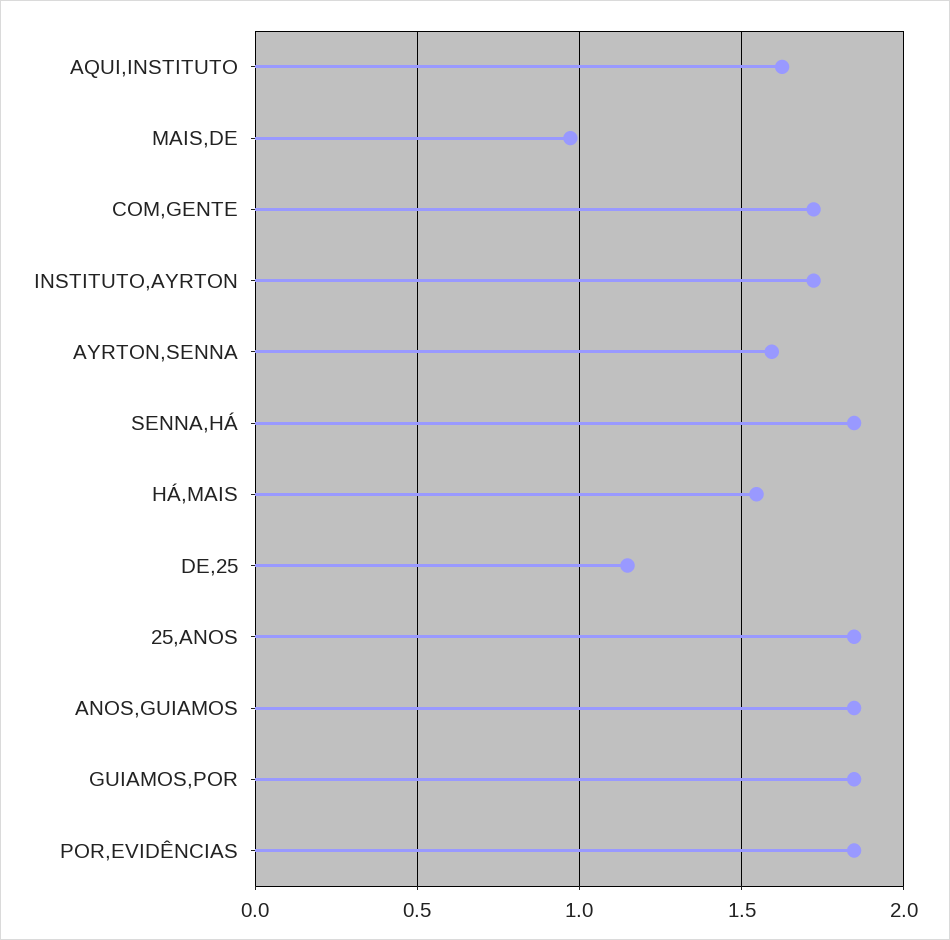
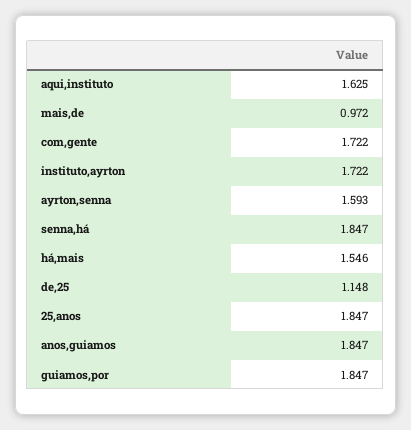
POR,EVIDÊNCIAS: 1.85 -> none

